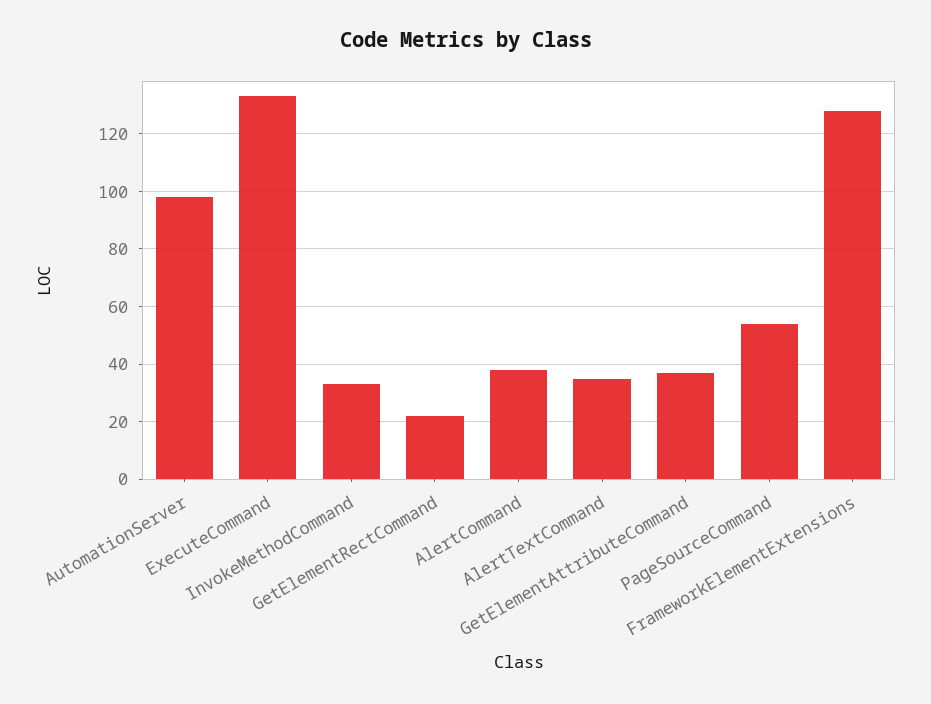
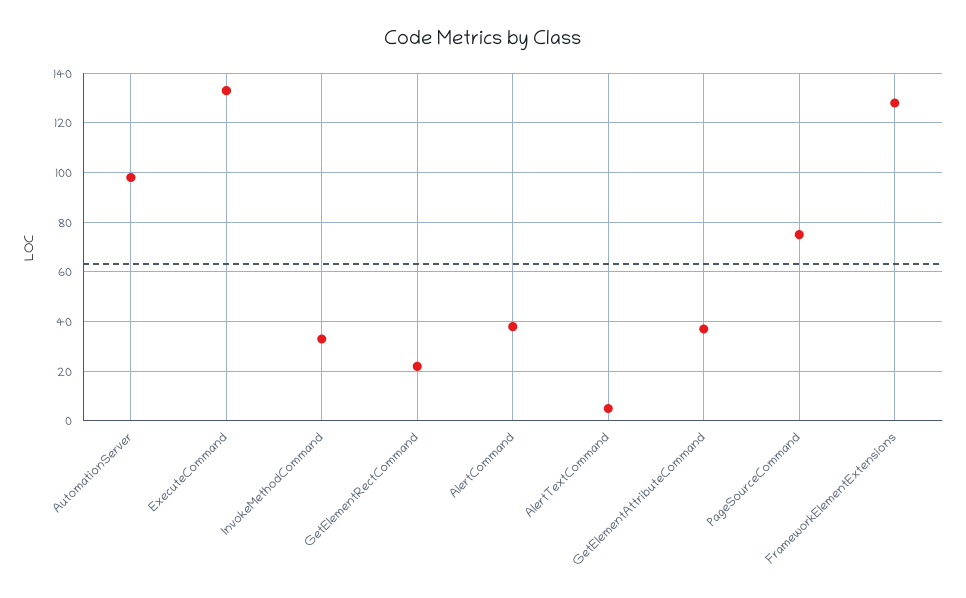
AlertTextCommand: 35 -> 5
PageSourceCommand: 55 -> 75

